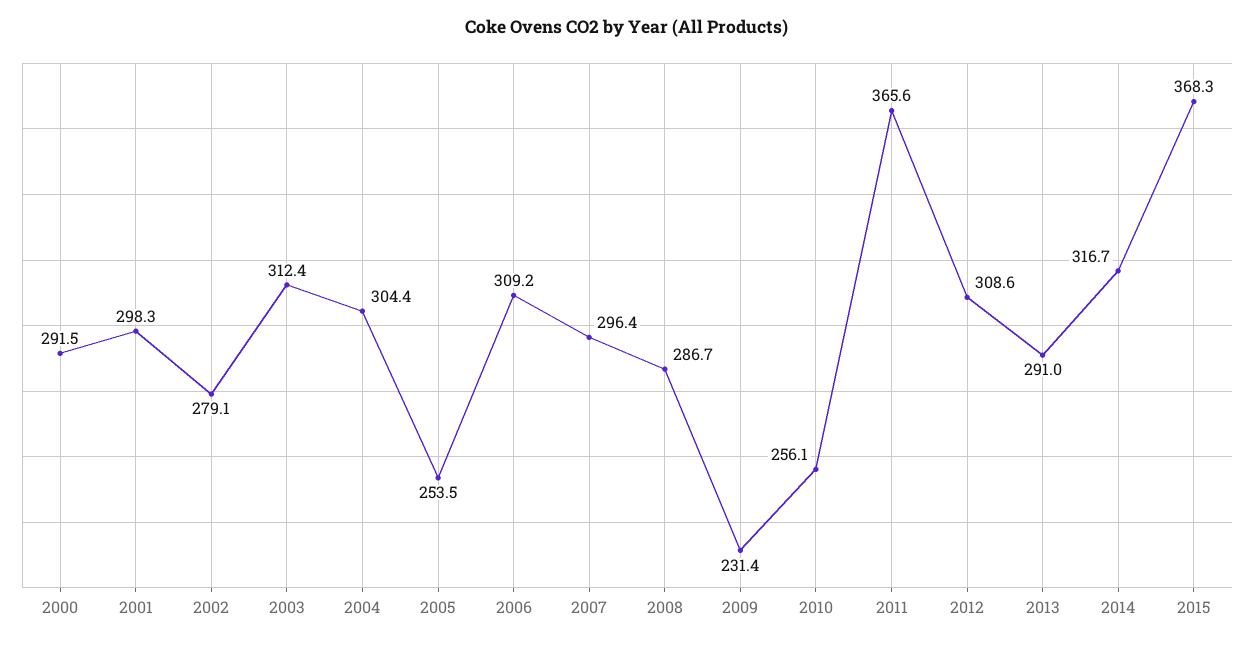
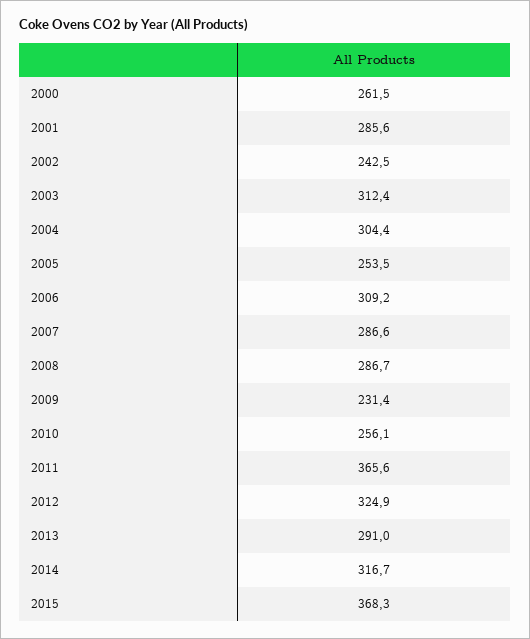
2000: 291.5 -> 261.5
2001: 298.3 -> 285.6
2002: 279.1 -> 242.5
2007: 296.4 -> 286.6
2012: 308.6 -> 324.9

